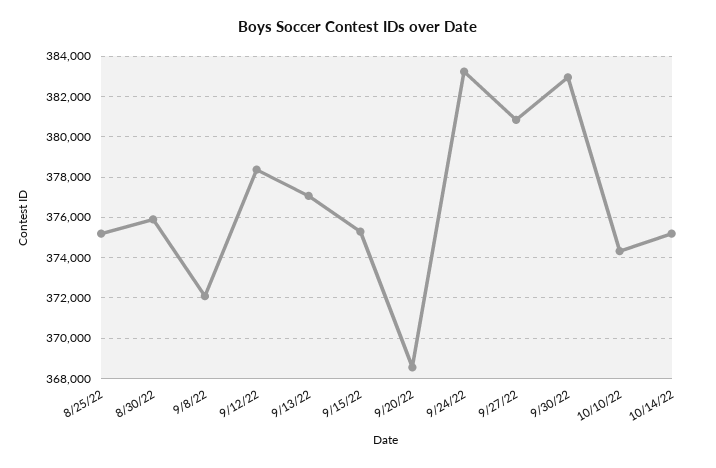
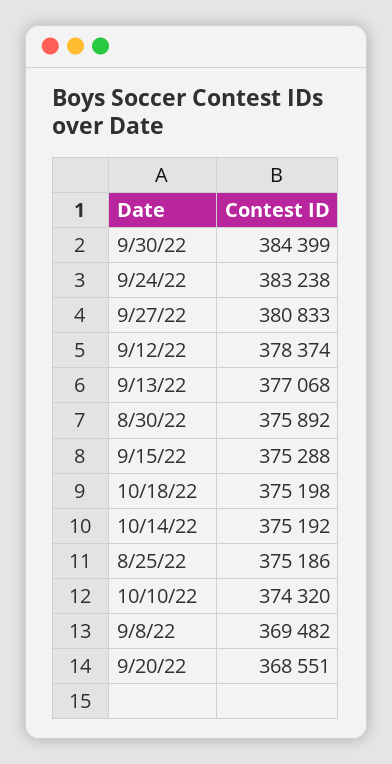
9/8/22: 372000 -> 369482
9/30/22: 383000 -> 384399
10/18/22: none -> 375198

